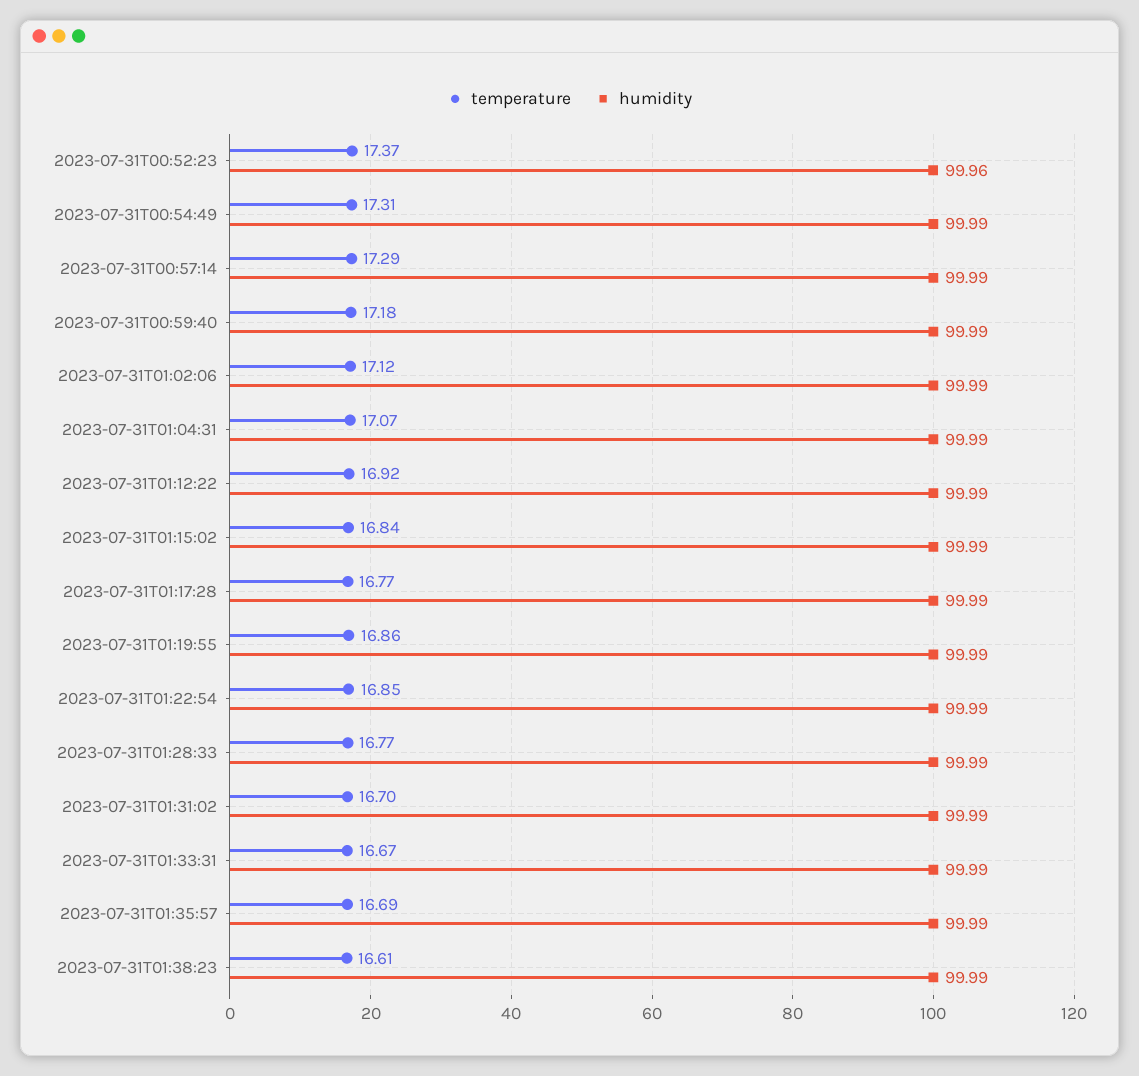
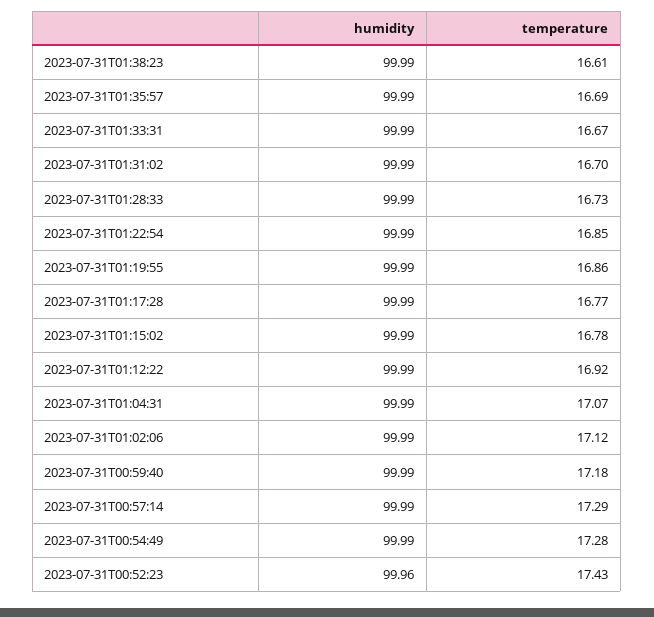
temperature, 2023-07-31T00:52:23: 17.37 -> 17.43
temperature, 2023-07-31T00:54:49: 17.31 -> 17.28
temperature, 2023-07-31T01:15:02: 16.84 -> 16.78
temperature, 2023-07-31T01:28:33: 16.77 -> 16.73

